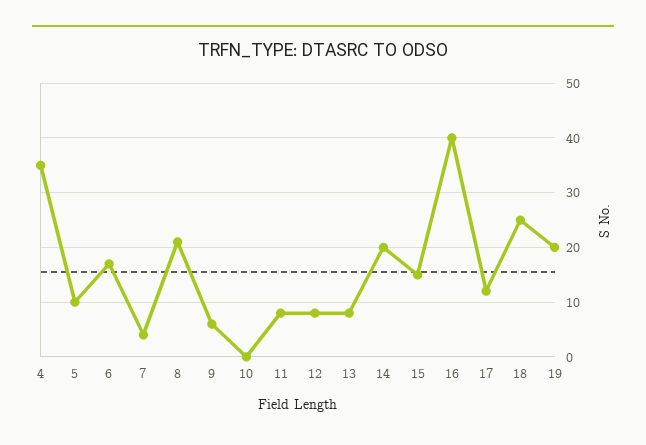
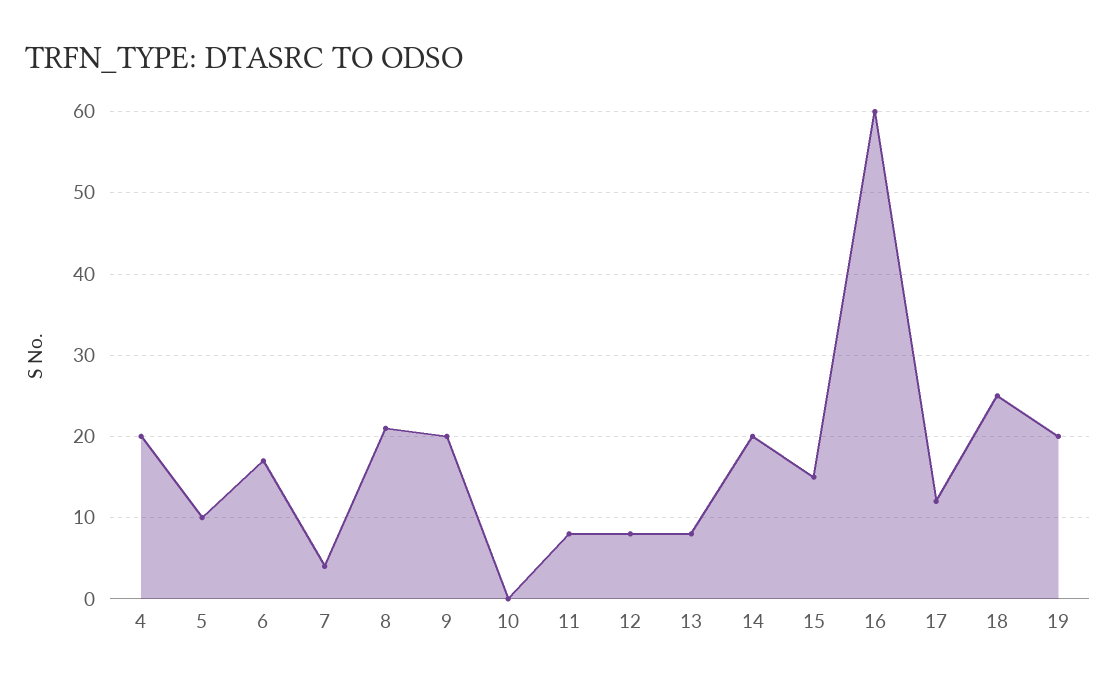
4: 35 -> 20
9: 5 -> 20
16: 40 -> 60

